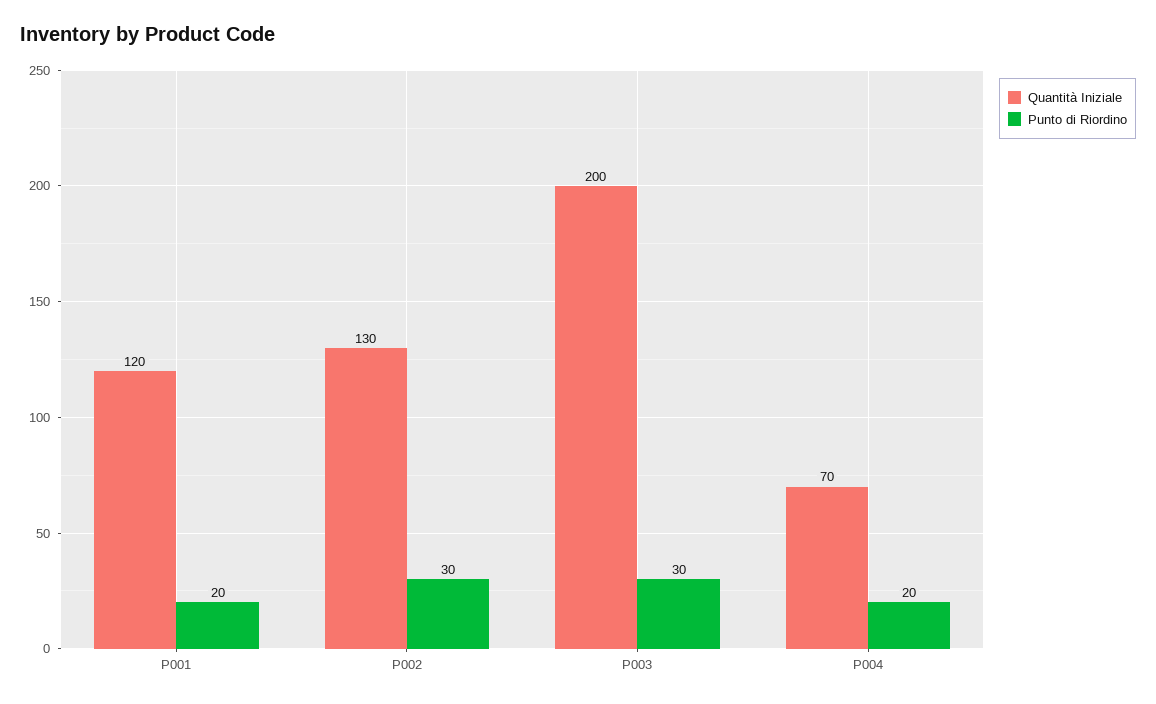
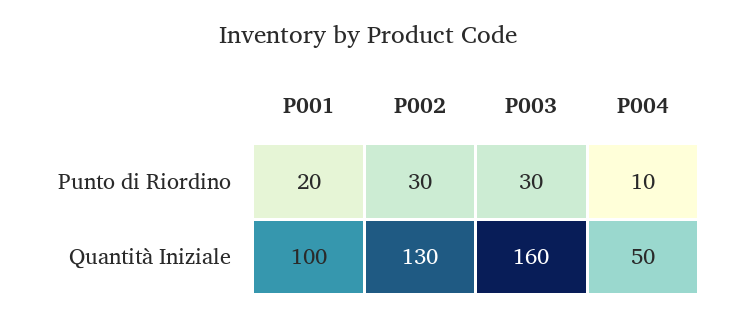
Quantità Iniziale, P001: 120 -> 100
Quantità Iniziale, P003: 200 -> 160
Quantità Iniziale, P004: 70 -> 50
Punto di Riordino, P004: 20 -> 10

